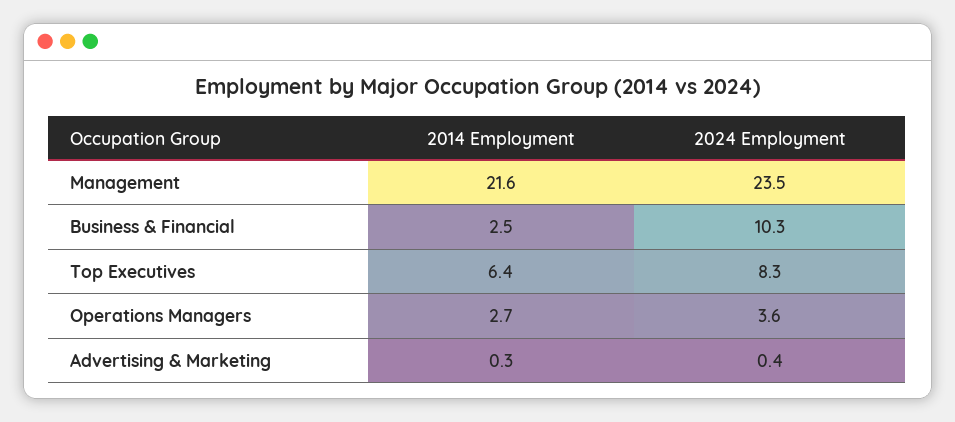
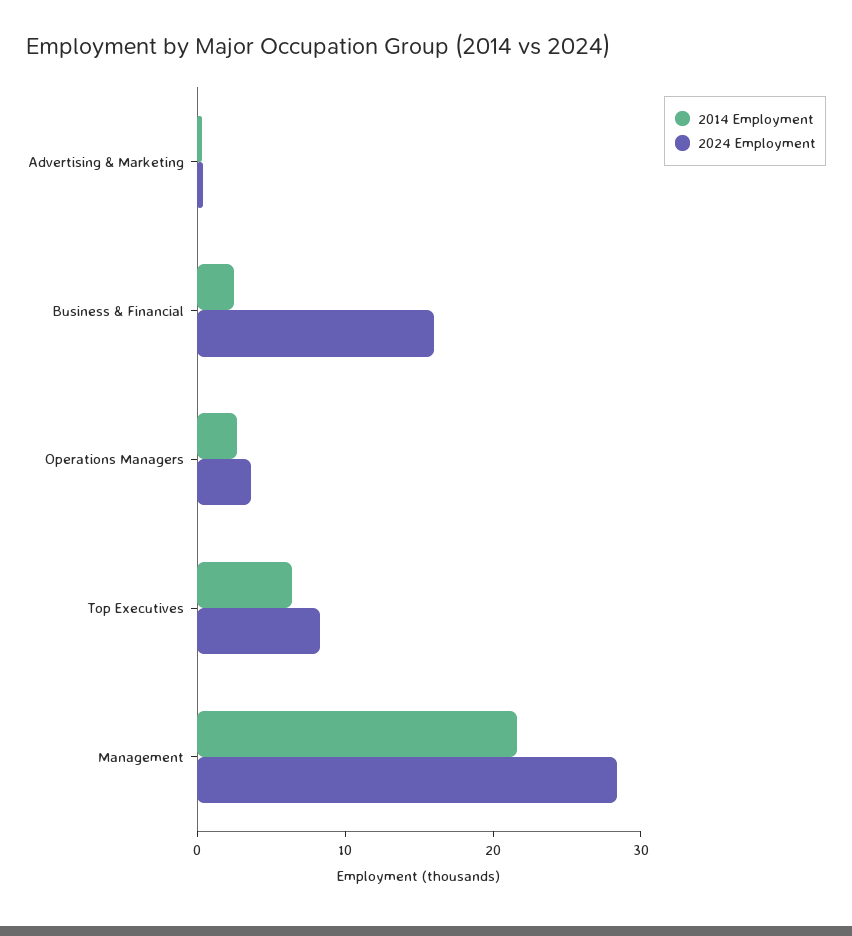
2024 Employment, Management: 23.5 -> 28
2024 Employment, Business & Financial: 10.3 -> 16

